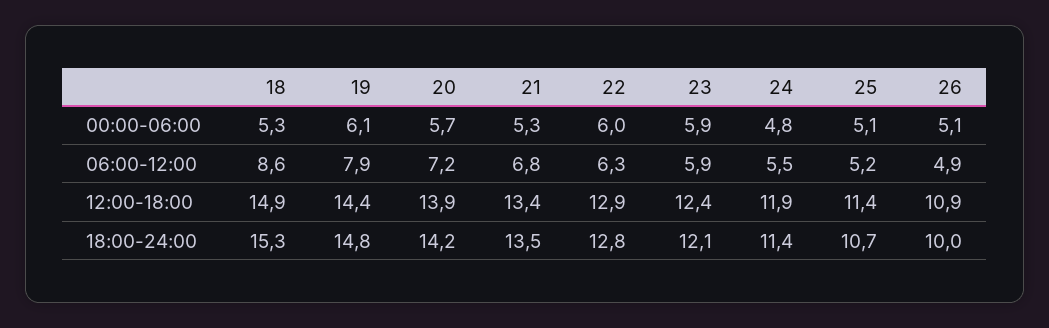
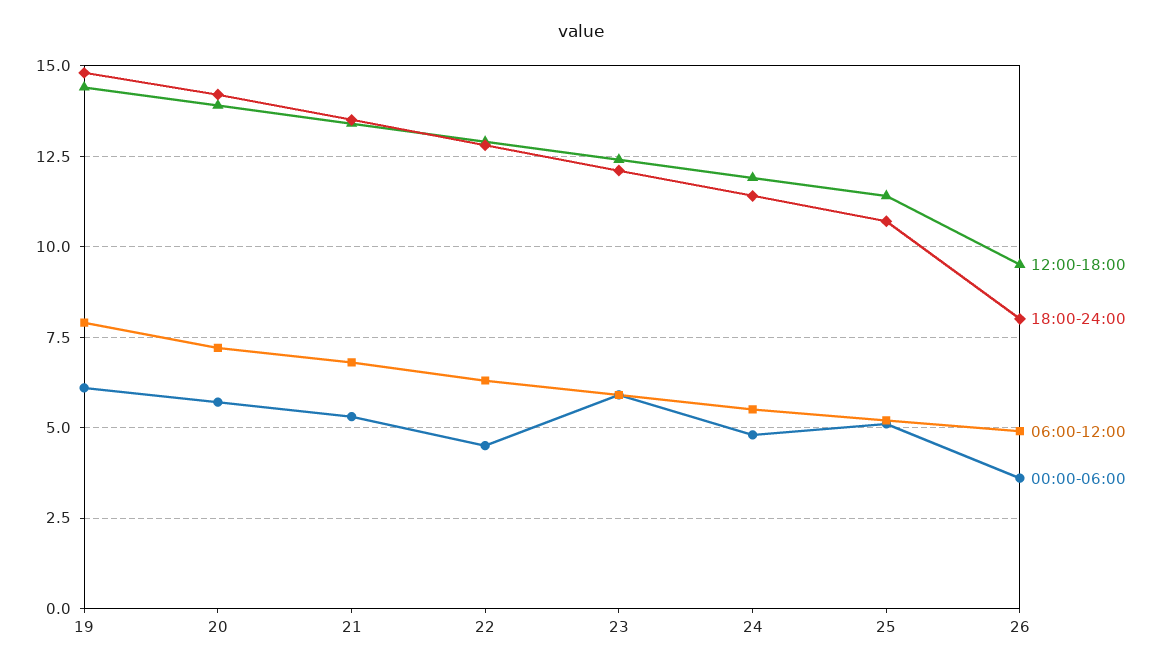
00:00-06:00, 18: 5.3 -> none
00:00-06:00, 22: 6 -> 4.5
00:00-06:00, 26: 5.1 -> 3.5
06:00-12:00, 18: 8.6 -> none
12:00-18:00, 18: 14.9 -> none
12:00-18:00, 26: 10.9 -> 9.5
18:00-24:00, 18: 15.3 -> none
18:00-24:00, 26: 10 -> 8

